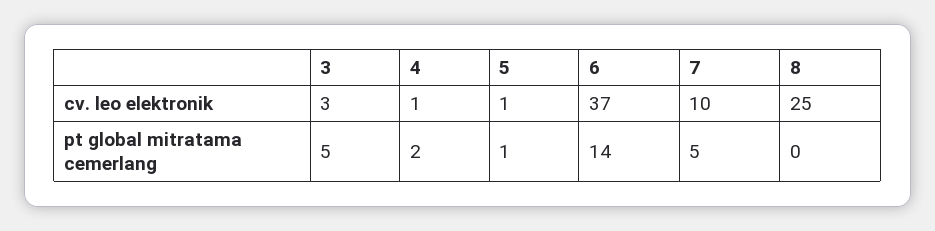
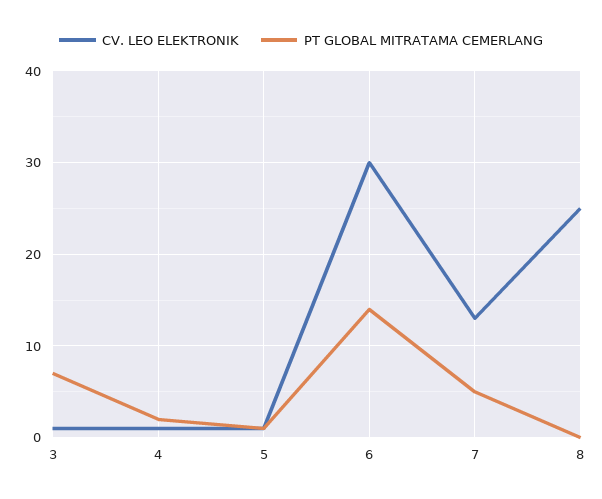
cv. leo elektronik, 3: 3 -> 1
cv. leo elektronik, 6: 37 -> 30
cv. leo elektronik, 7: 10 -> 13
pt global mitratama cemerlang, 3: 5 -> 7

